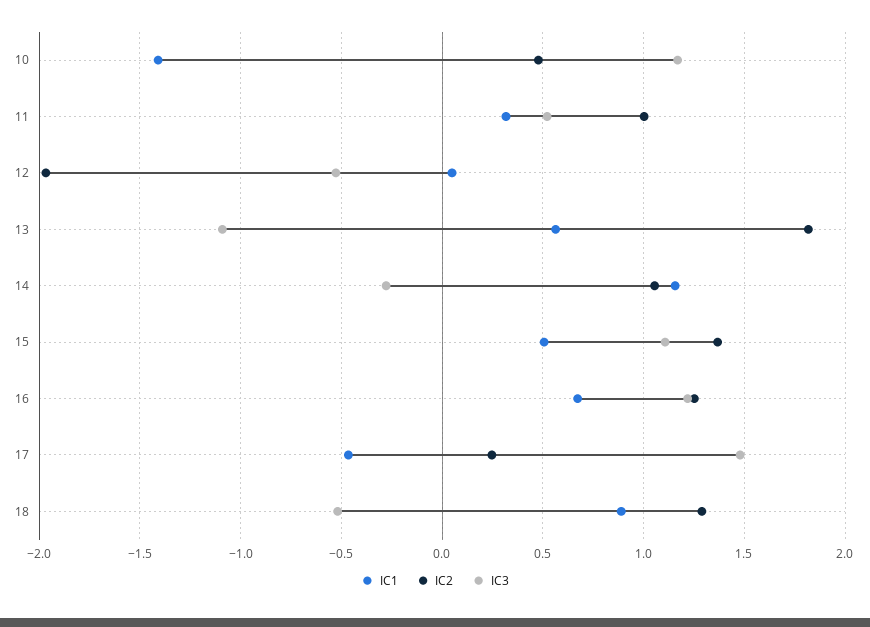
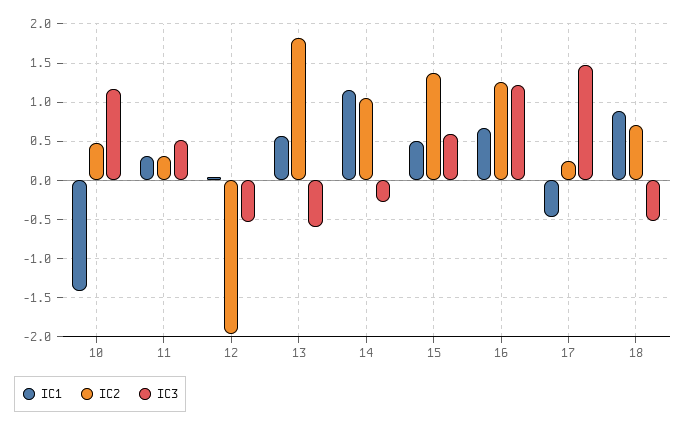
IC2, 11: 1 -> 0.3
IC3, 13: -1.1 -> -0.6
IC3, 15: 1.1 -> 0.6
IC2, 18: 1.3 -> 0.7

